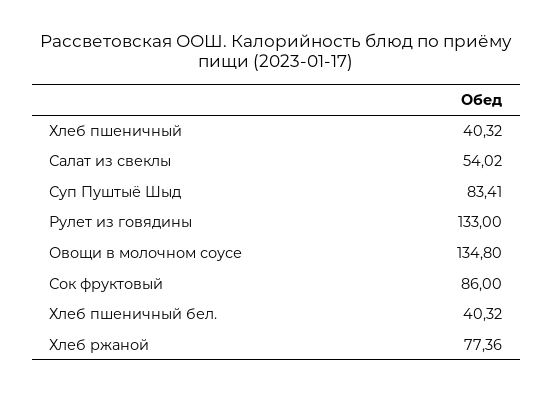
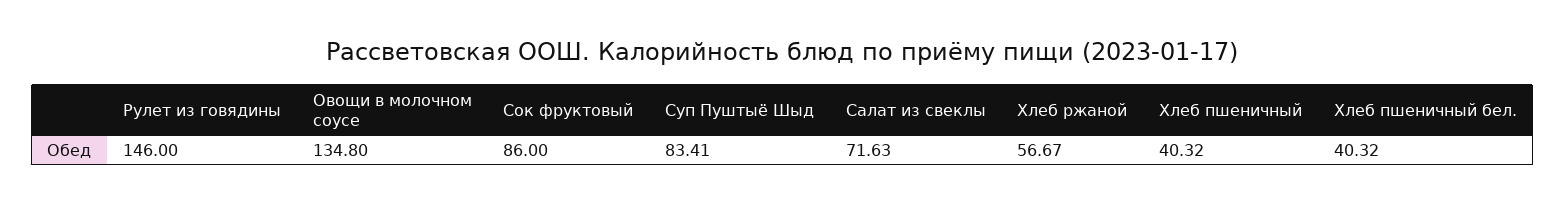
Салат из свеклы: 54.02 -> 71.63
Рулет из говядины: 133 -> 146
Хлеб ржаной: 77.36 -> 56.67

